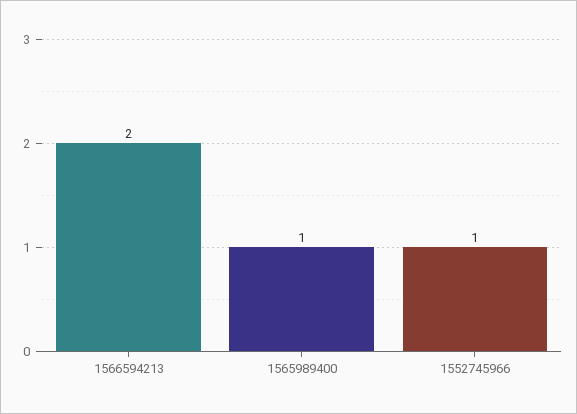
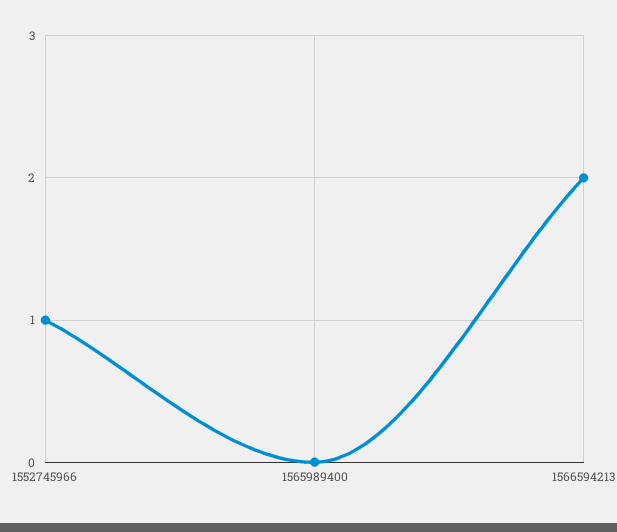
1565989400: 1 -> 0

